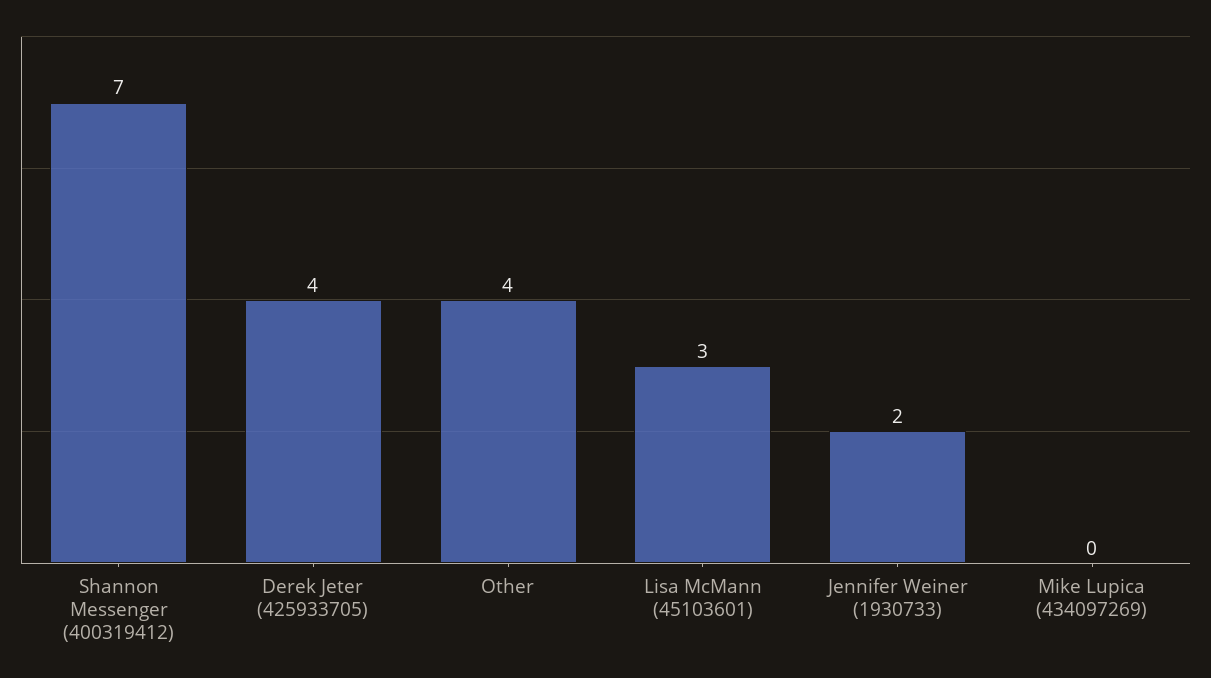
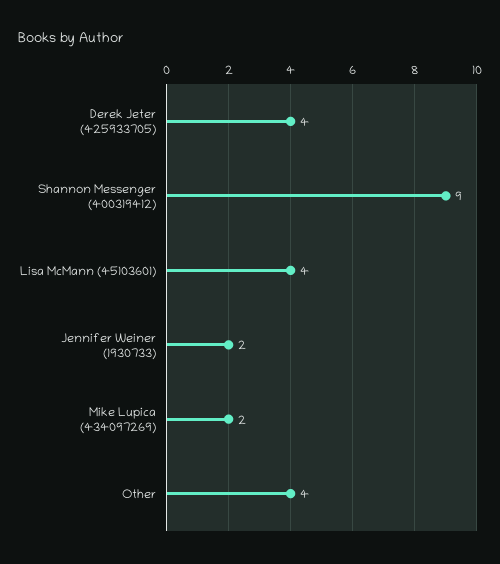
Shannon Messenger (400319412): 7 -> 9
Lisa McMann (45103601): 3 -> 4
Mike Lupica (434097269): 0 -> 2

